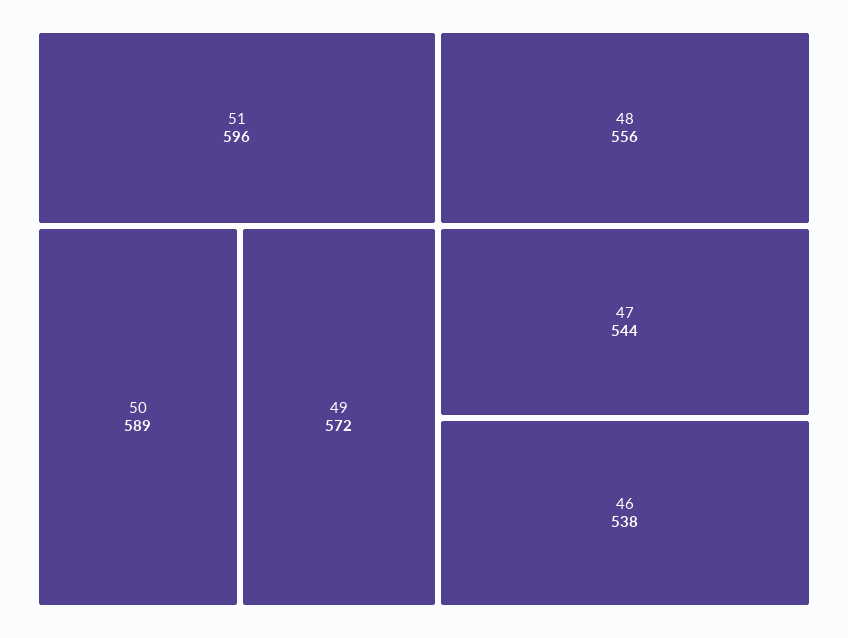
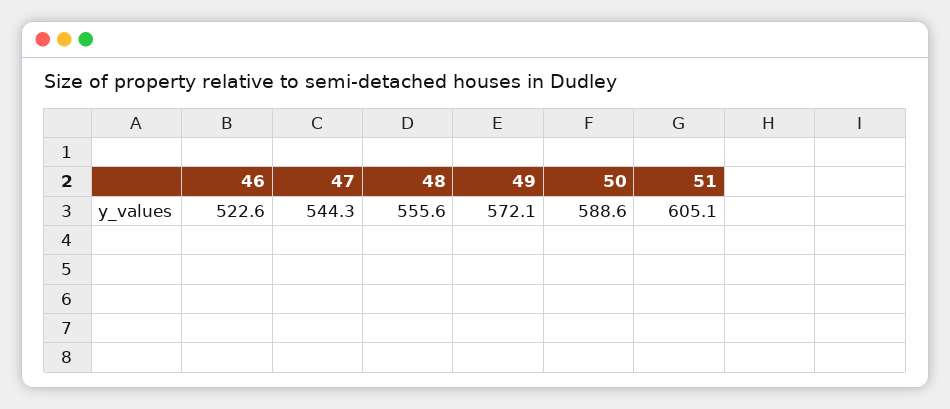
51: 596 -> 605.1
46: 538 -> 522.6

